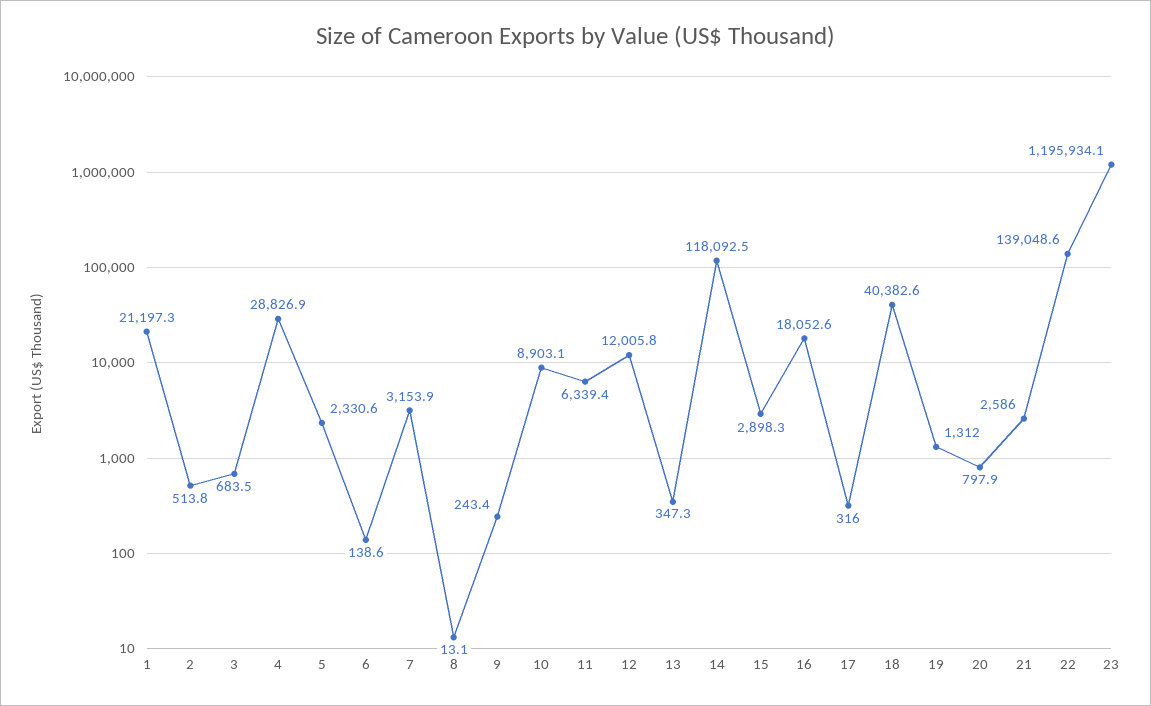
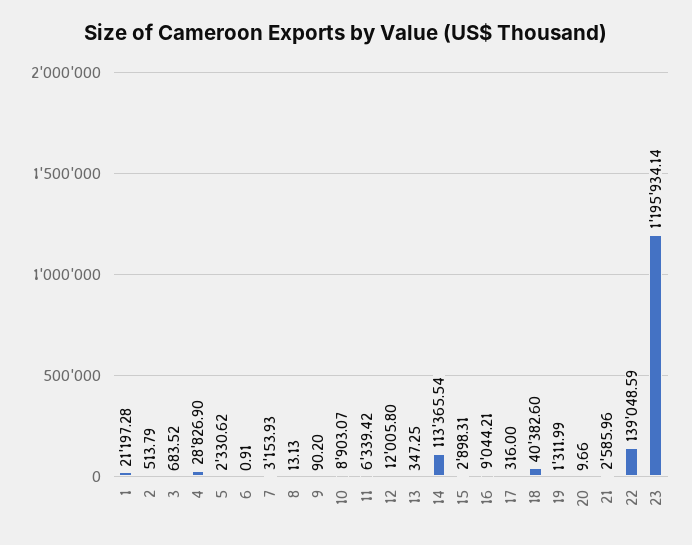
6: 138.6 -> 0.91
9: 243.4 -> 90.2
14: 118092.5 -> 113365.54
16: 18052.6 -> 9044.21
20: 797.9 -> 9.66

